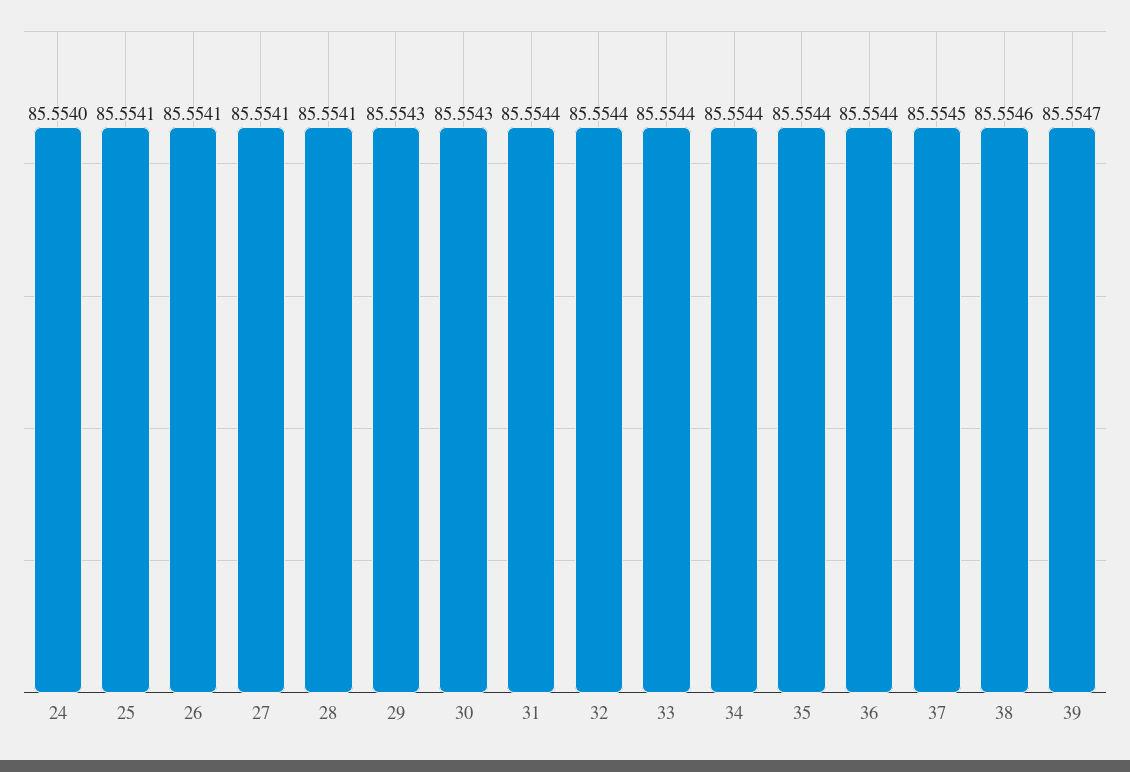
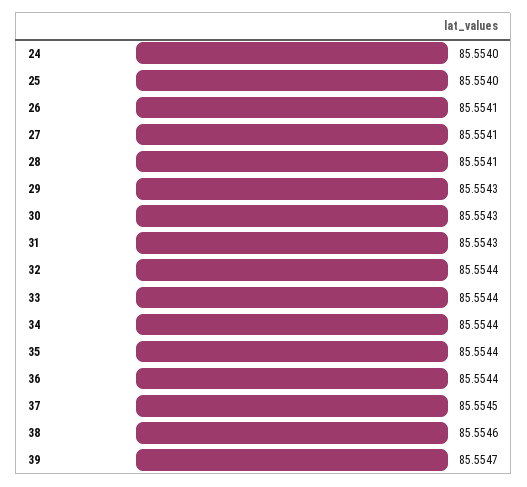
25: 85.5541 -> 85.554
31: 85.5544 -> 85.5543

